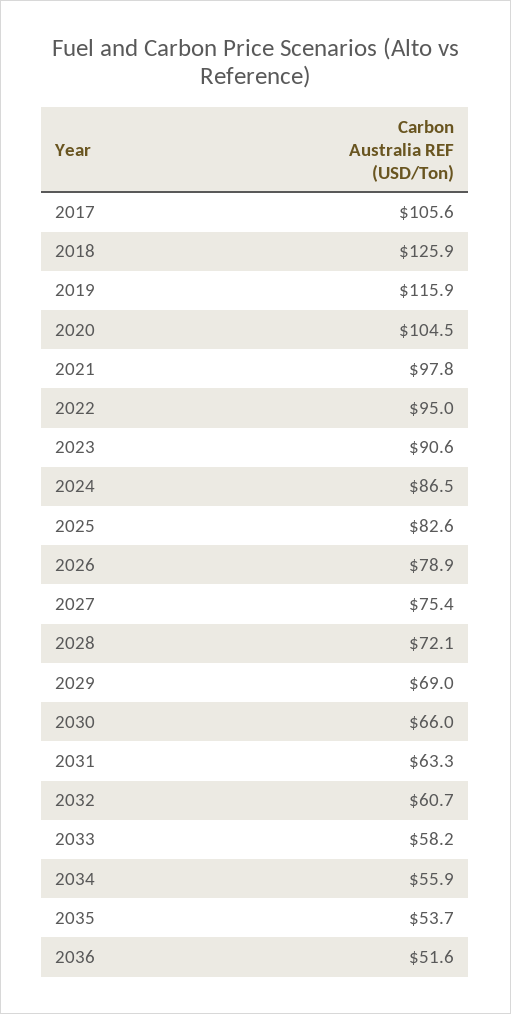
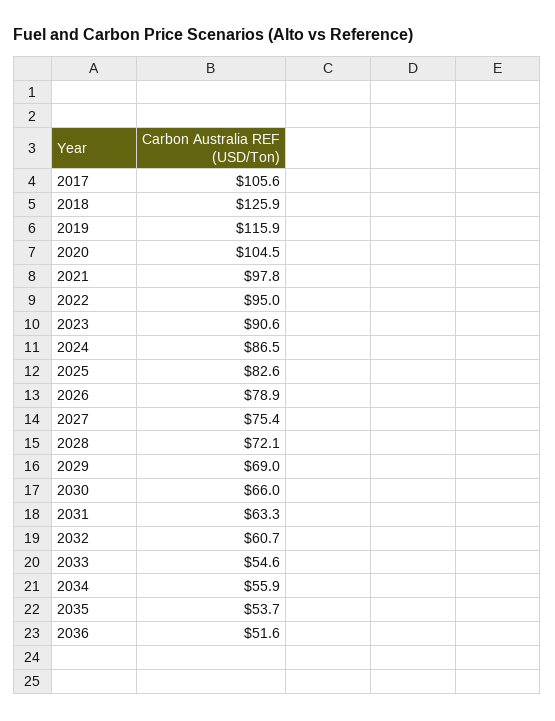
2033: 58.2 -> 54.6

